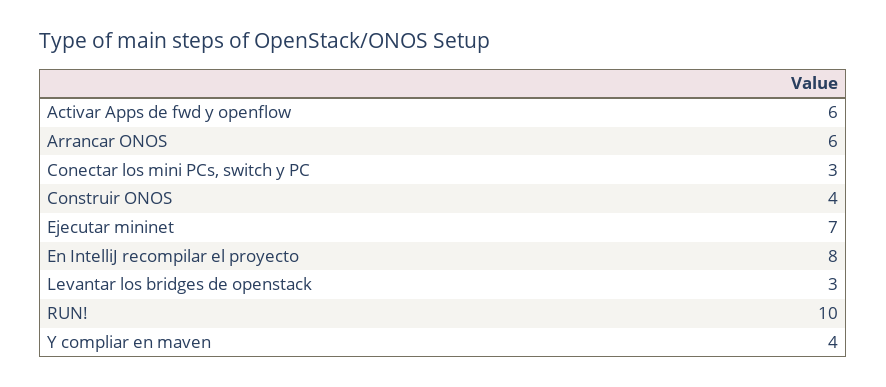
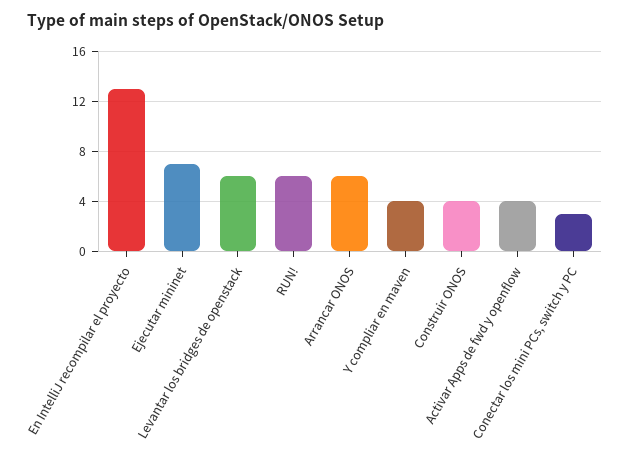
Activar Apps de fwd y openflow: 6 -> 4
En IntelliJ recompilar el proyecto: 8 -> 13
Levantar los bridges de openstack: 3 -> 6
RUN!: 10 -> 6

